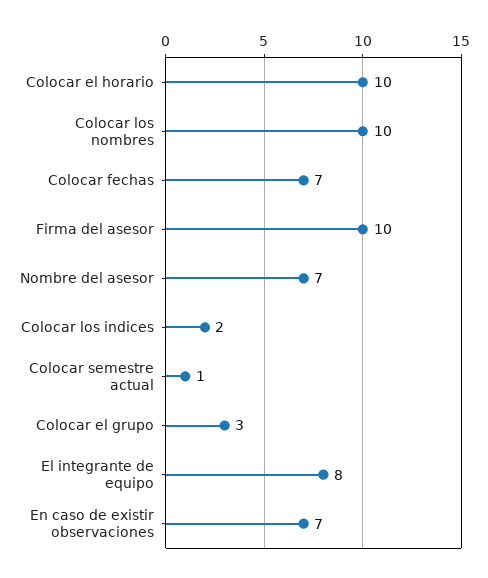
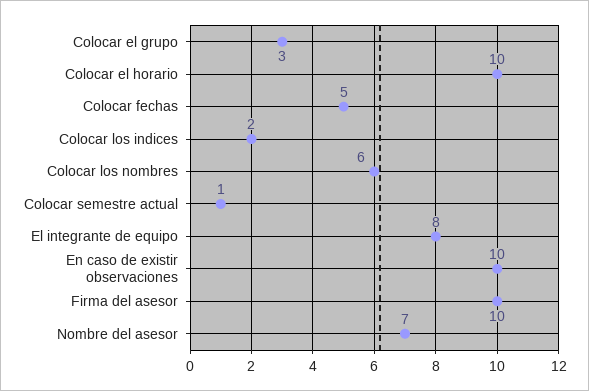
Colocar los nombres: 10 -> 6
Colocar fechas: 7 -> 5
En caso de existir observaciones: 7 -> 10

